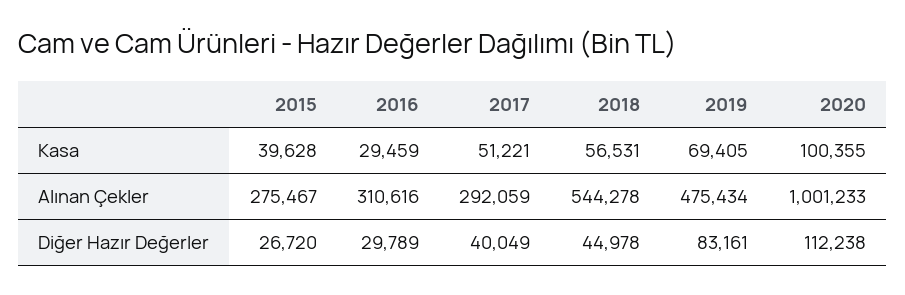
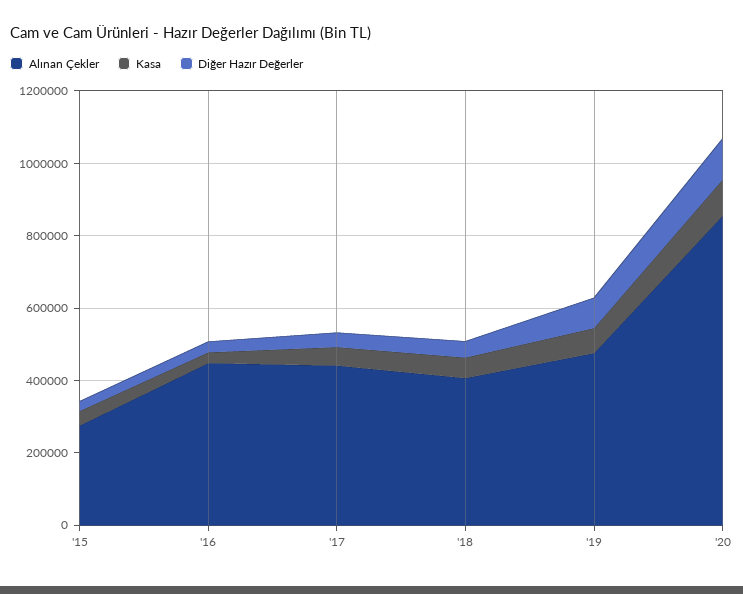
Alınan Çekler, 2016: 310616 -> 450000
Alınan Çekler, 2017: 292059 -> 450000
Alınan Çekler, 2018: 544278 -> 400000
Alınan Çekler, 2020: 1001233 -> 850000

